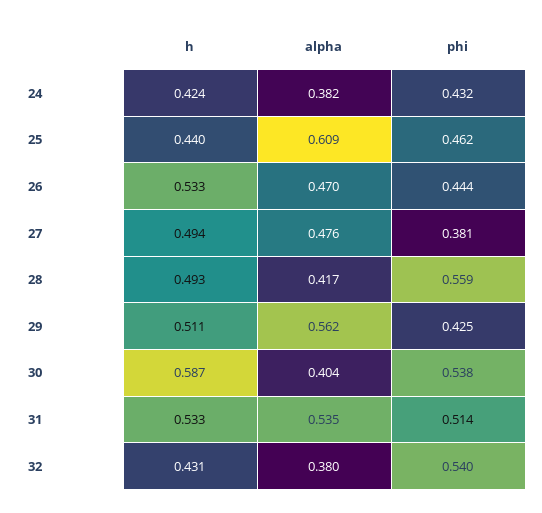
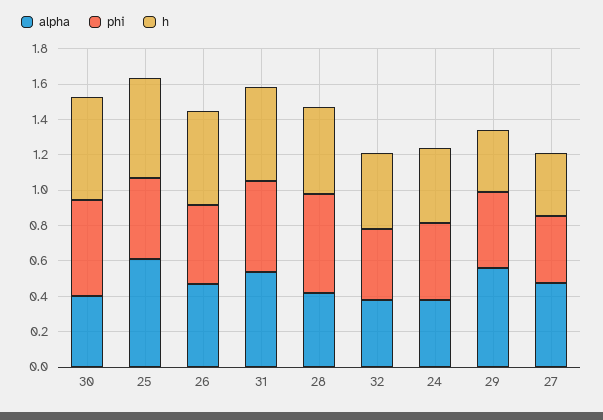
h, 25: 0.44 -> 0.55
h, 27: 0.494 -> 0.35
h, 29: 0.511 -> 0.35
phi, 32: 0.54 -> 0.4

